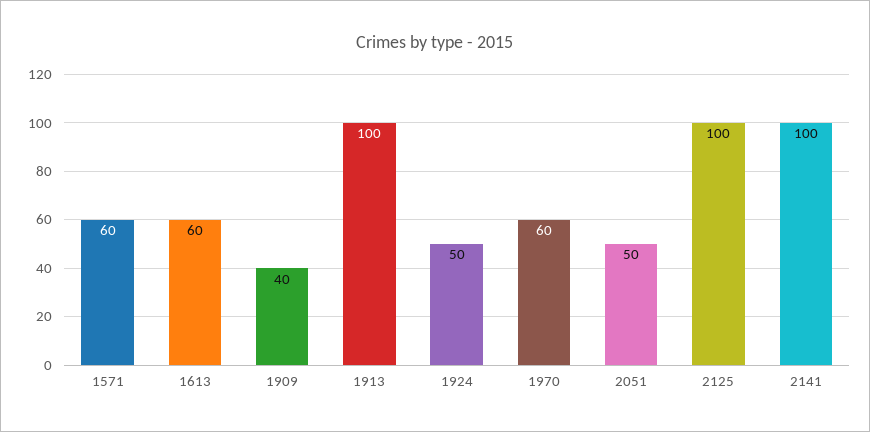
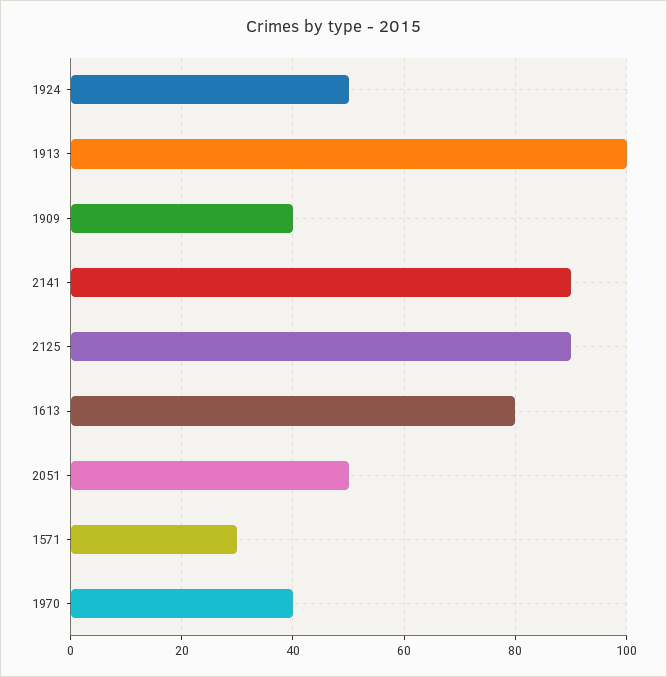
1571: 60 -> 30
1613: 60 -> 80
1970: 60 -> 40
2125: 100 -> 90
2141: 100 -> 90

